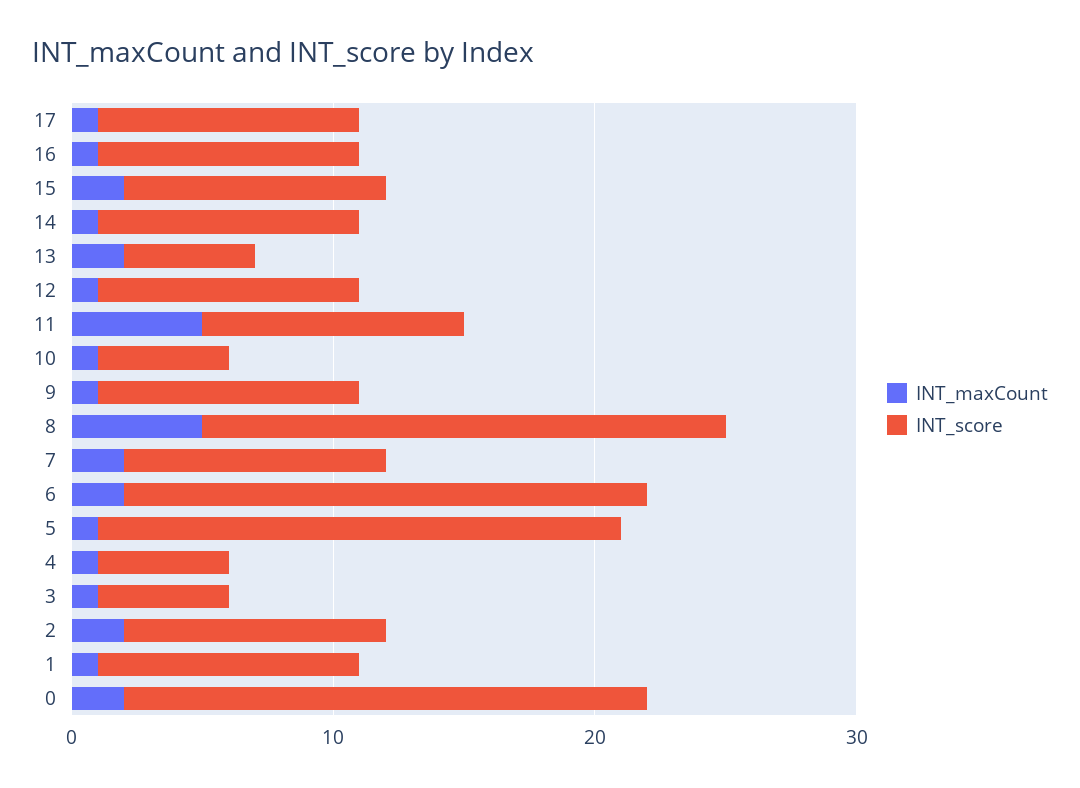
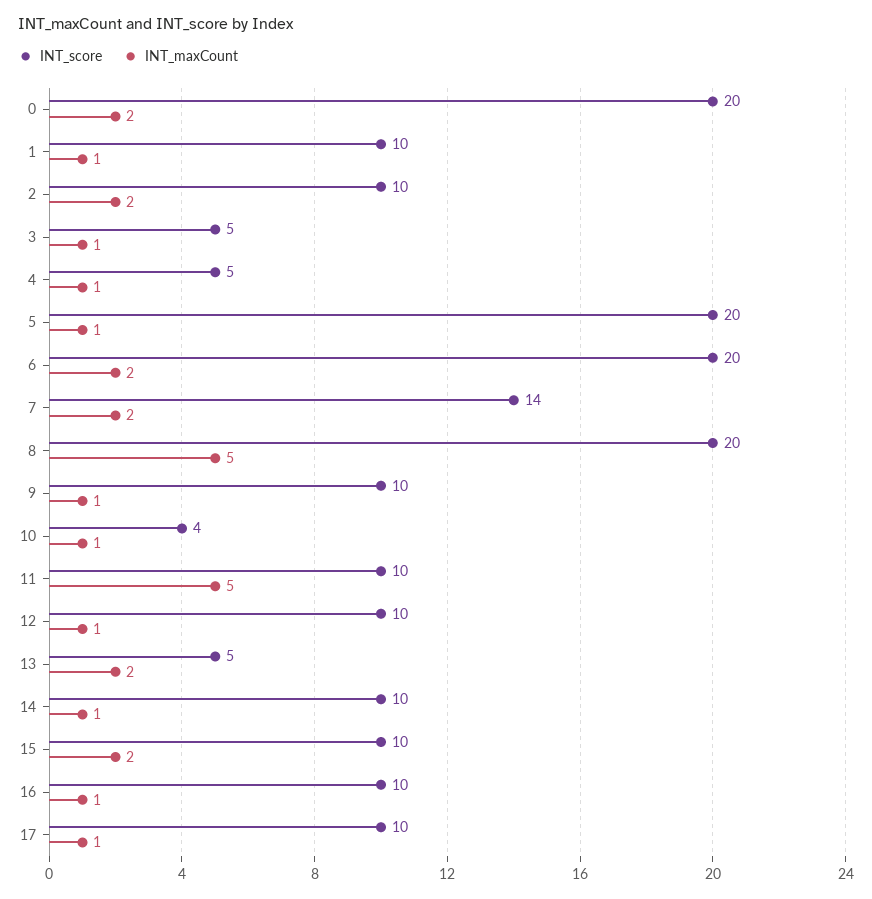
INT_score, 10: 5 -> 4
INT_score, 7: 10 -> 14

